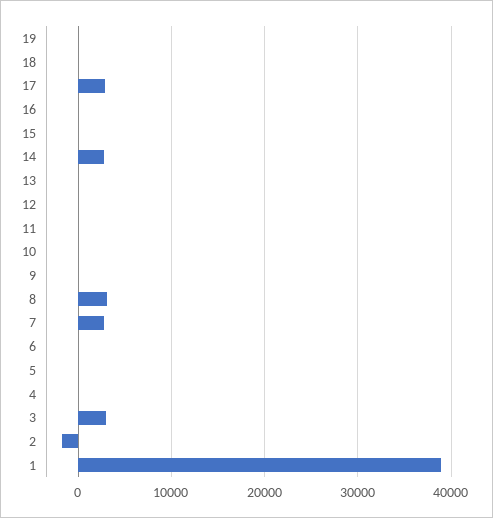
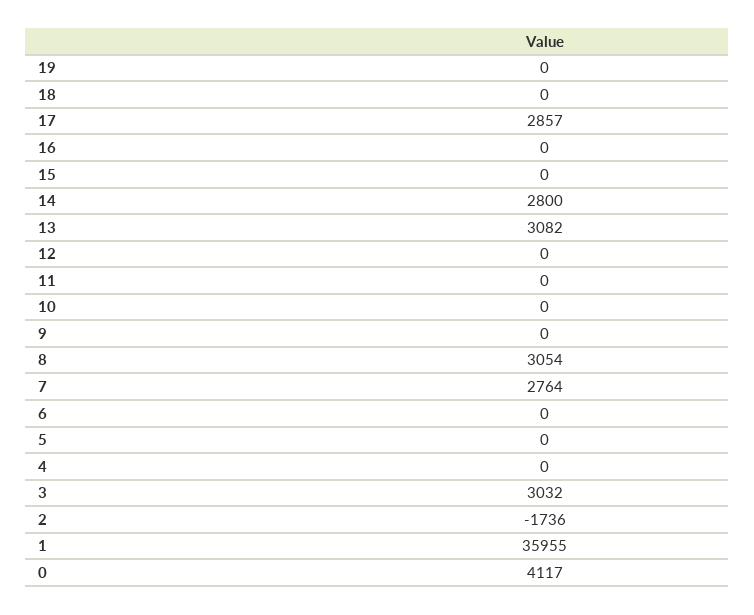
13: 0 -> 3082
1: 39000 -> 35955
0: none -> 4117

